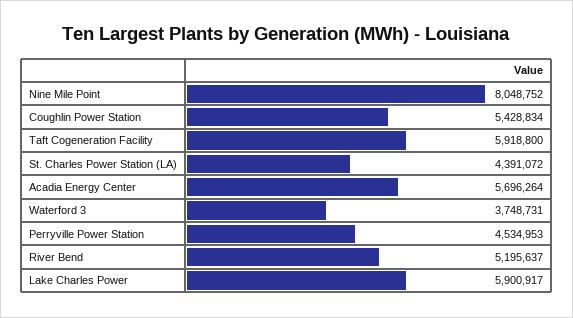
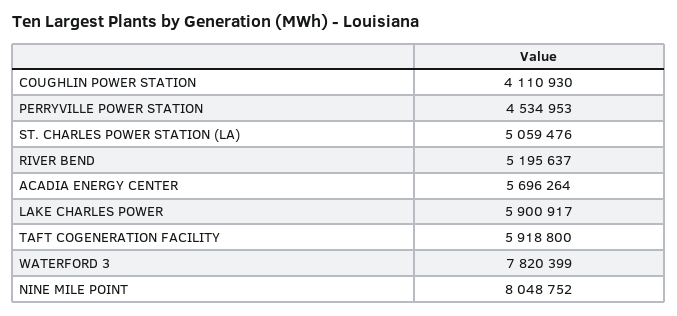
Coughlin Power Station: 5428834 -> 4110930
St. Charles Power Station (LA): 4391072 -> 5059476
Waterford 3: 3748731 -> 7820399

